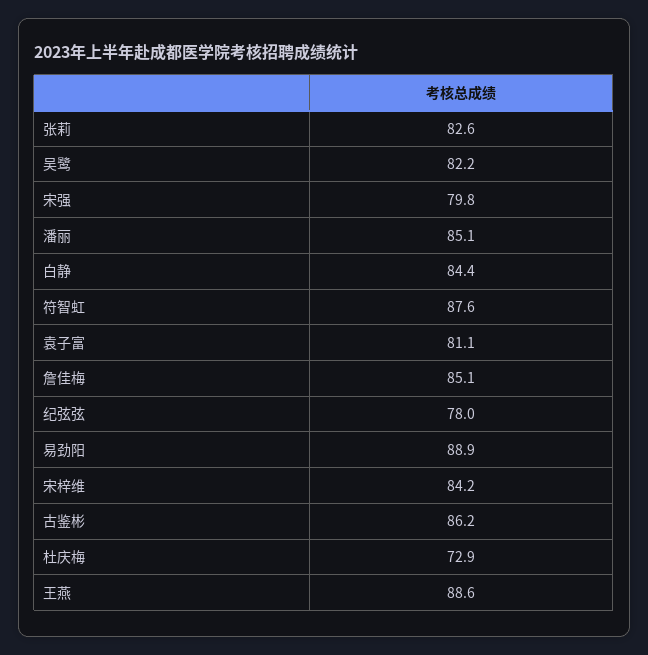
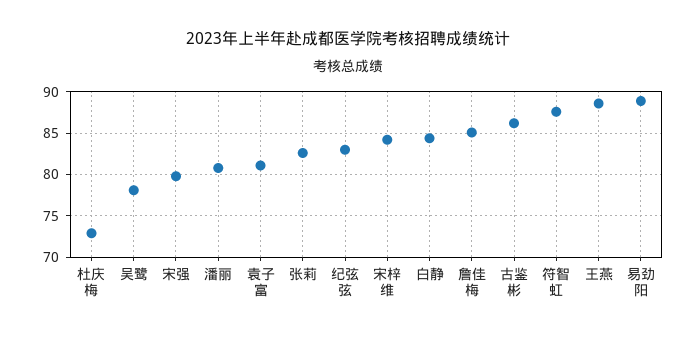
吴鹭: 82.2 -> 78
潘丽: 85.1 -> 81
纪弦弦: 78 -> 83

